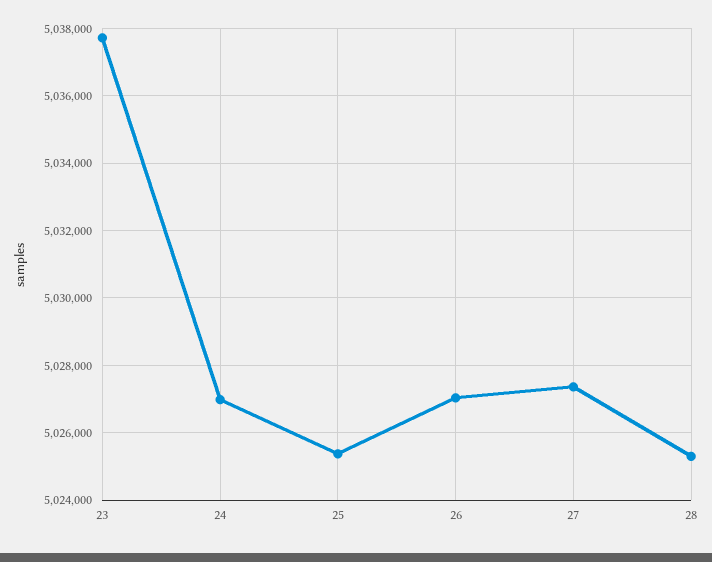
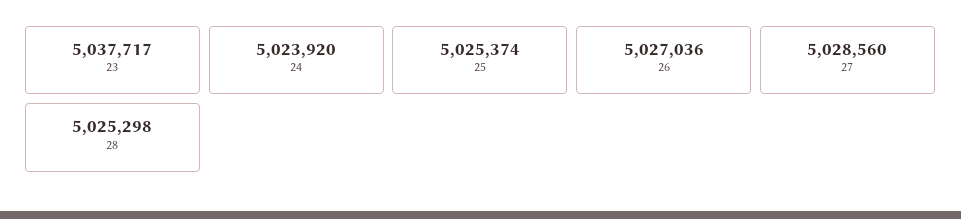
24: 5027000 -> 5023920
27: 5027400 -> 5028560

